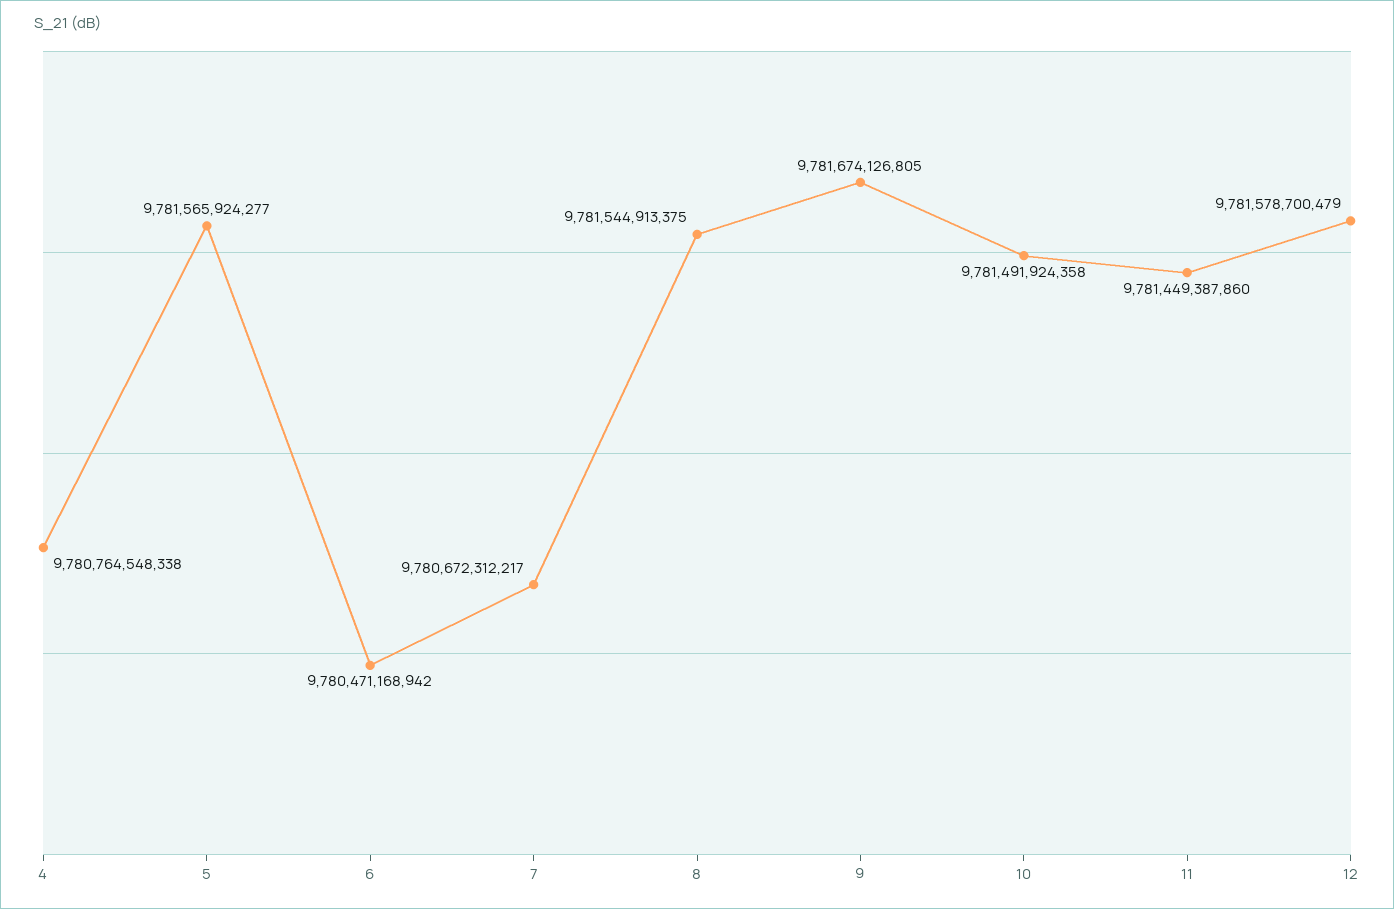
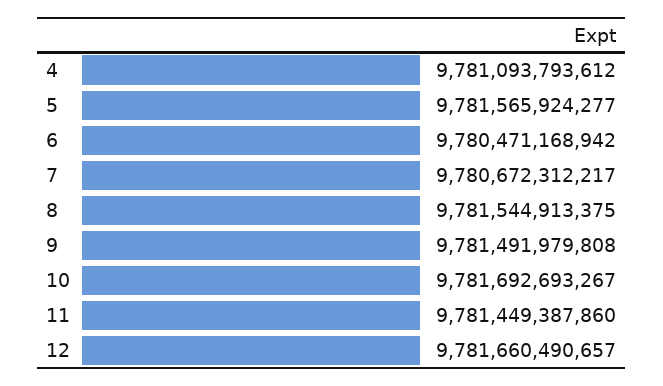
4: 9780764548338 -> 9781093793612
9: 9781674126805 -> 9781491979808
10: 9781491924358 -> 9781692693267
12: 9781578700479 -> 9781660490657

